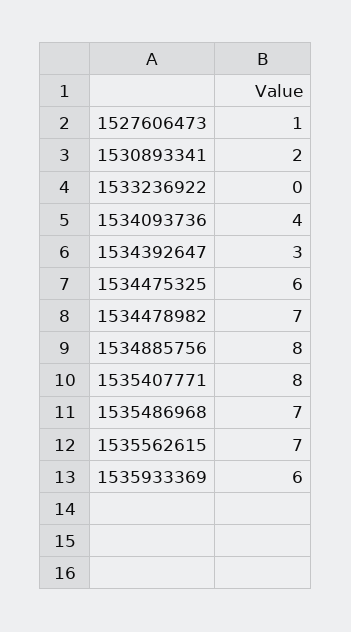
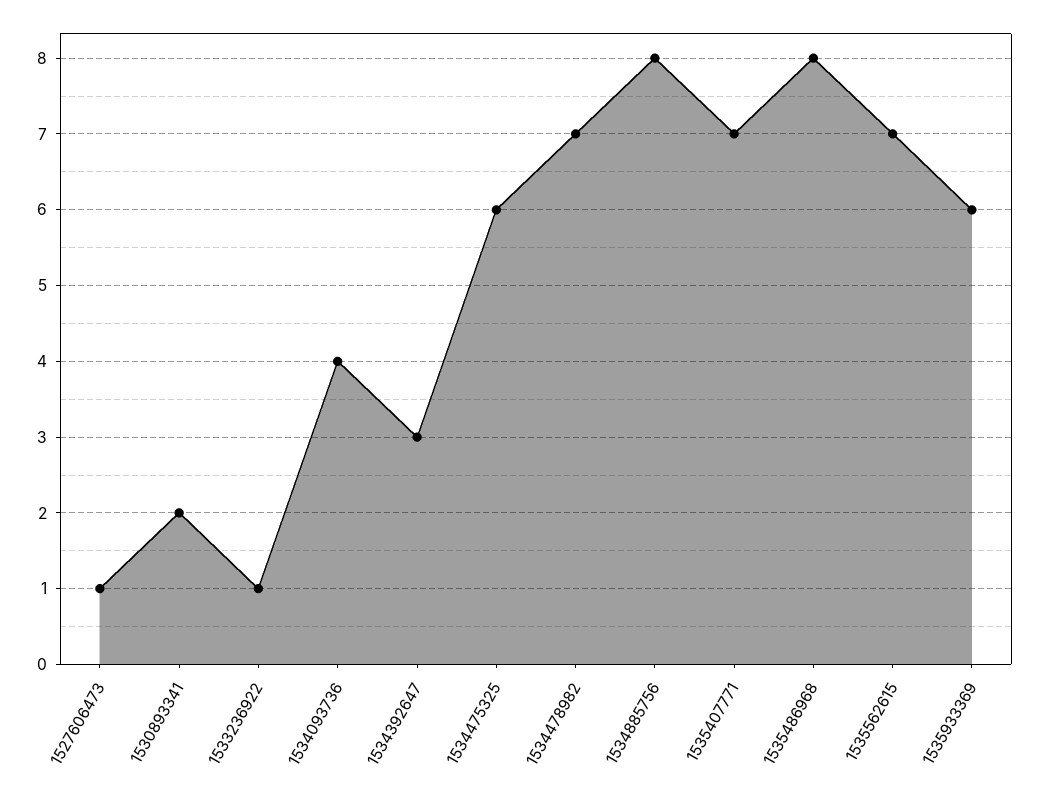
1533236922: 0 -> 1
1535407771: 8 -> 7
1535486968: 7 -> 8

